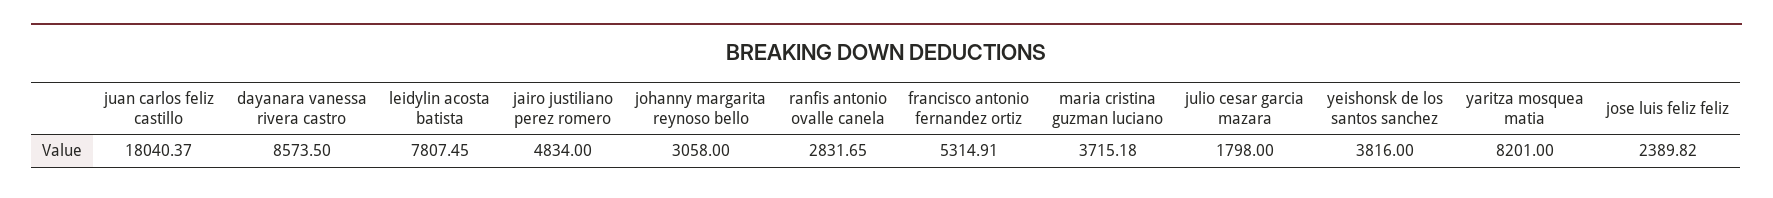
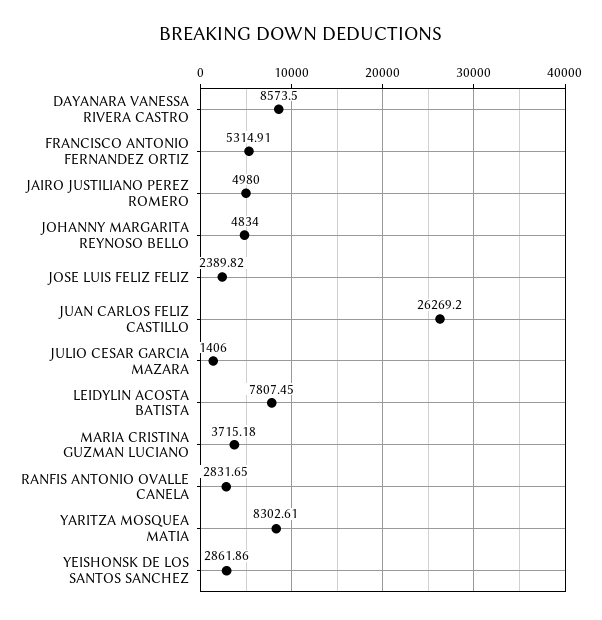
juan carlos feliz castillo: 18040.37 -> 26269.2
jairo justiliano perez romero: 4834 -> 4980
johanny margarita reynoso bello: 3058 -> 4834
julio cesar garcia mazara: 1798 -> 1406
yeishonsk de los santos sanchez: 3816 -> 2861.86
yaritza mosquea matia: 8201 -> 8302.61

